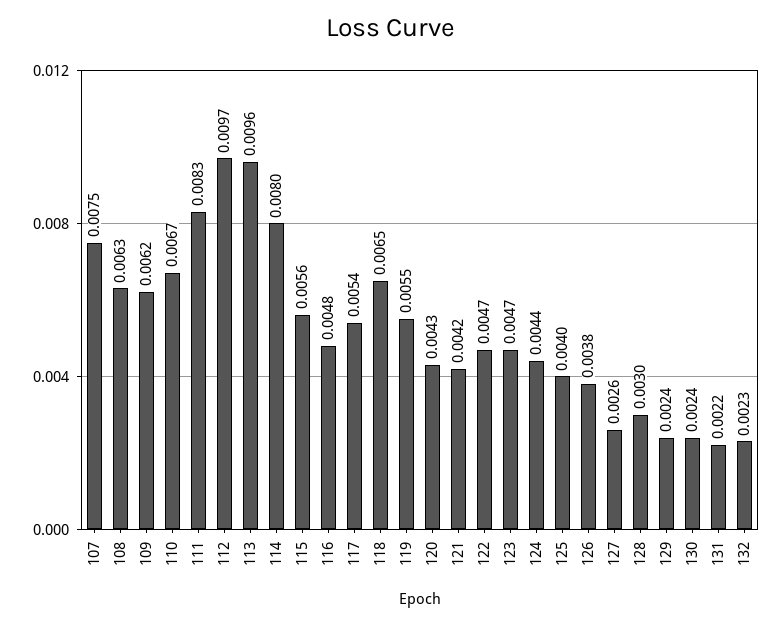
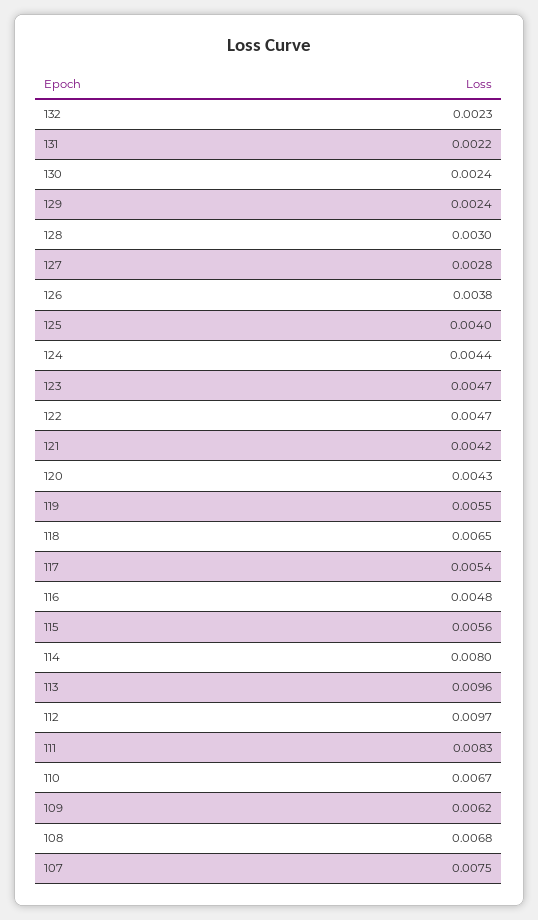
108: 0.0063 -> 0.0068
127: 0.0026 -> 0.0028

